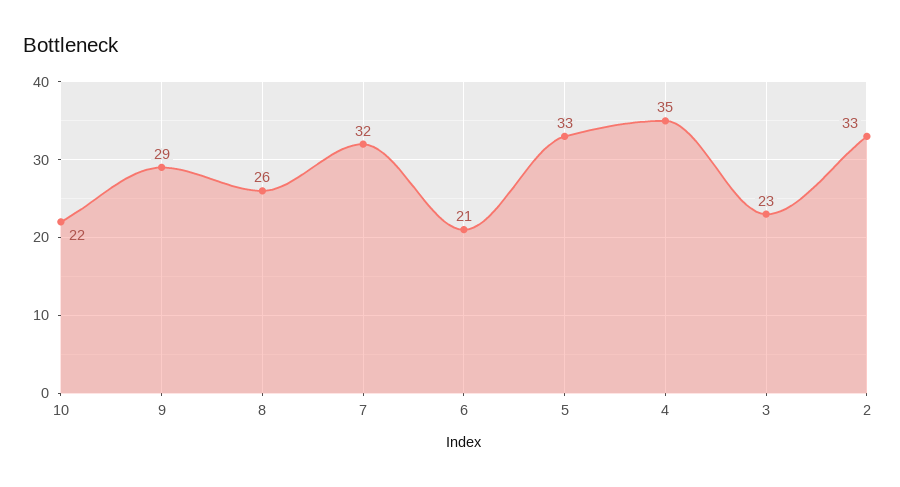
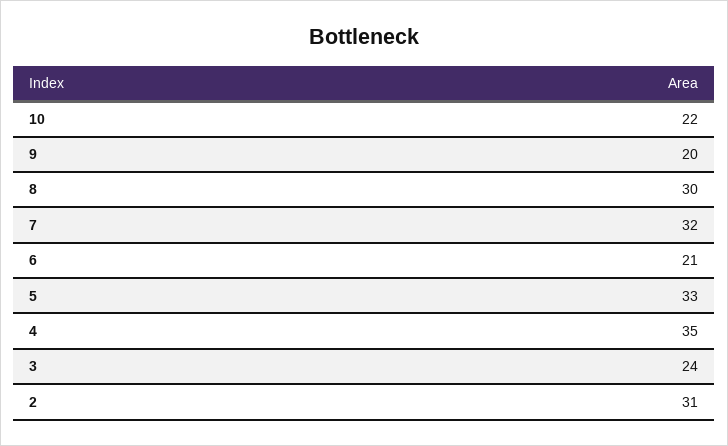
9: 29 -> 20
8: 26 -> 30
3: 23 -> 24
2: 33 -> 31

